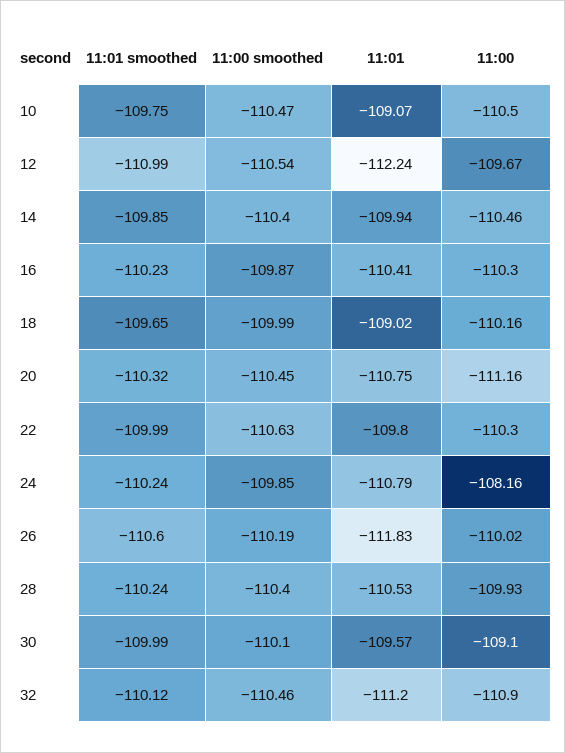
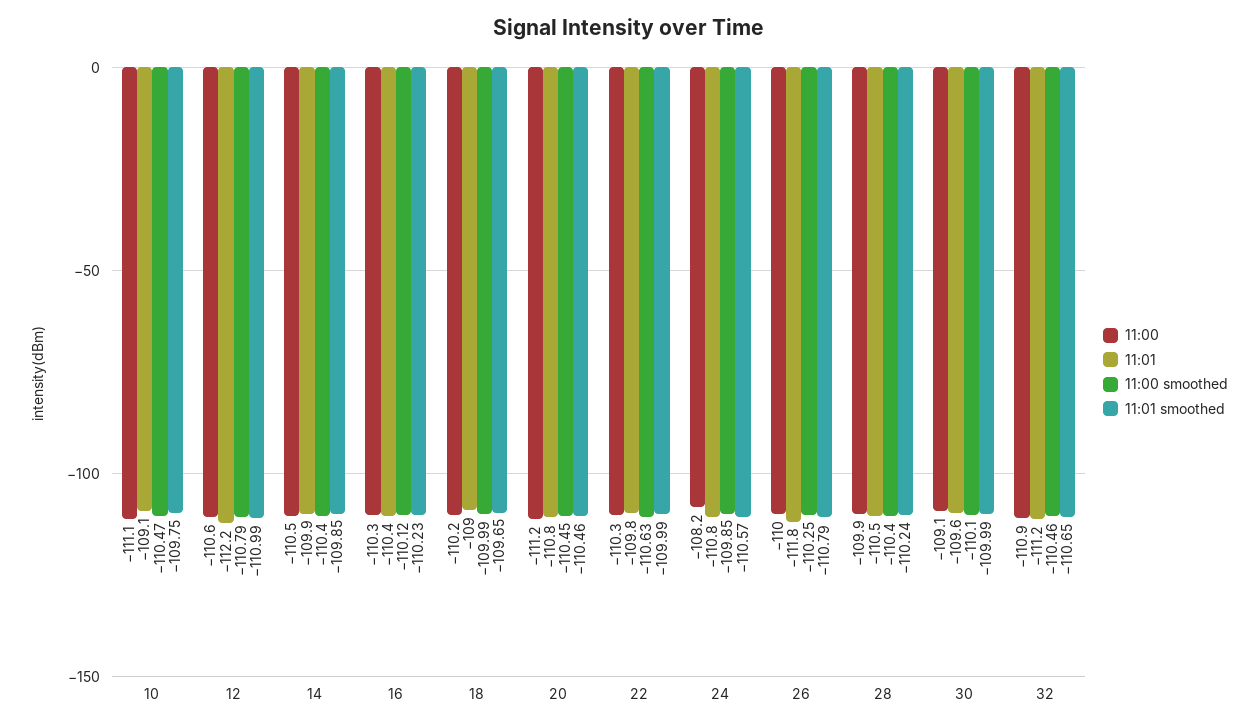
11:00, 10: -110.5 -> -111.1
11:00 smoothed, 12: -110.54 -> -110.79
11:00, 12: -109.67 -> -110.6
11:00 smoothed, 16: -109.87 -> -110.12
11:01 smoothed, 20: -110.32 -> -110.46
11:01 smoothed, 24: -110.24 -> -110.57
11:01 smoothed, 26: -110.6 -> -110.79
11:00 smoothed, 26: -110.19 -> -110.25
11:01 smoothed, 32: -110.12 -> -110.65

